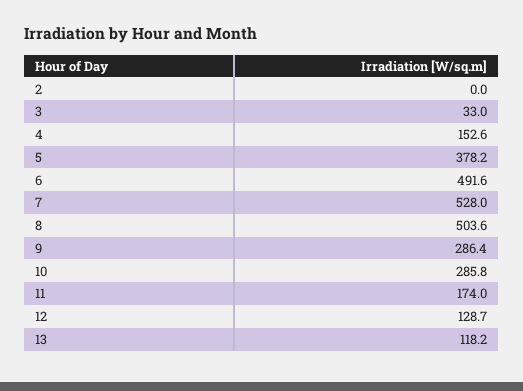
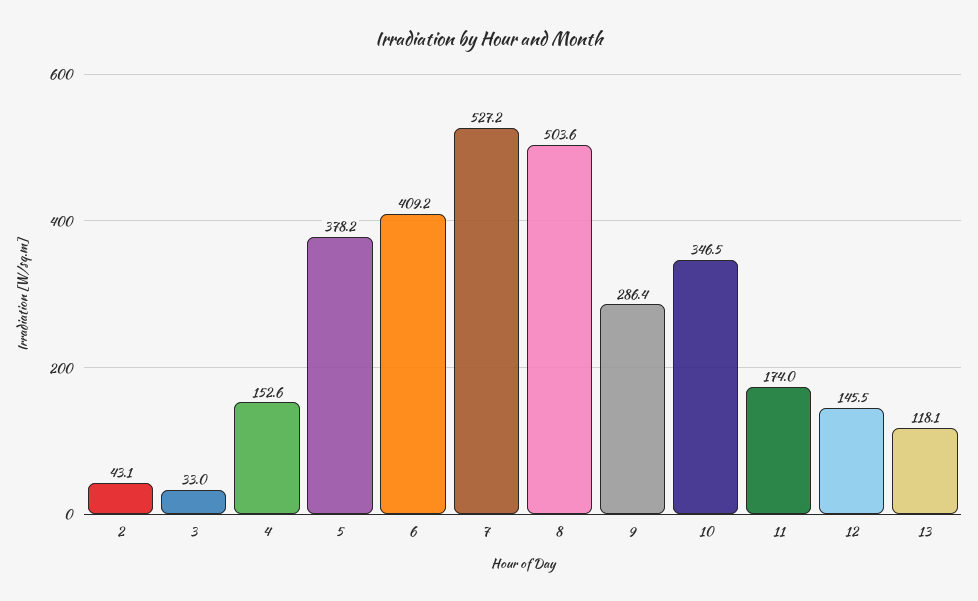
2: 0 -> 43.1
6: 491.6 -> 409.2
7: 528 -> 527.2
10: 285.8 -> 346.5
12: 128.7 -> 145.5
13: 118.2 -> 118.1

